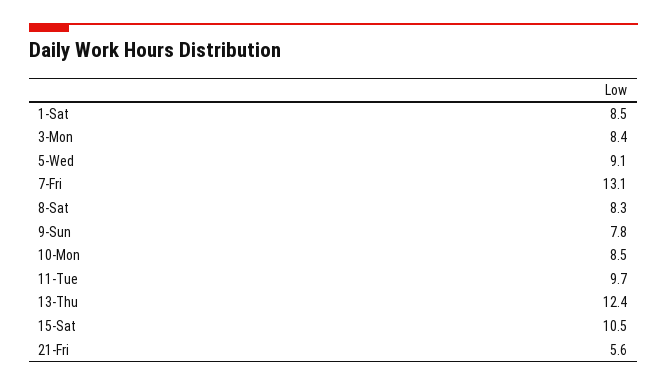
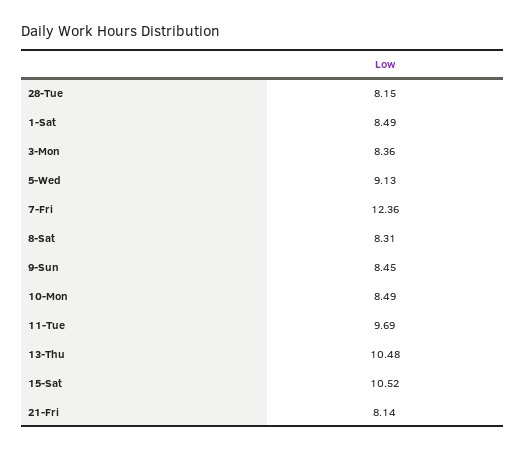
7-Fri: 13.1 -> 12.36
9-Sun: 7.8 -> 8.45
13-Thu: 12.4 -> 10.48
21-Fri: 5.6 -> 8.14
28-Tue: none -> 8.15

